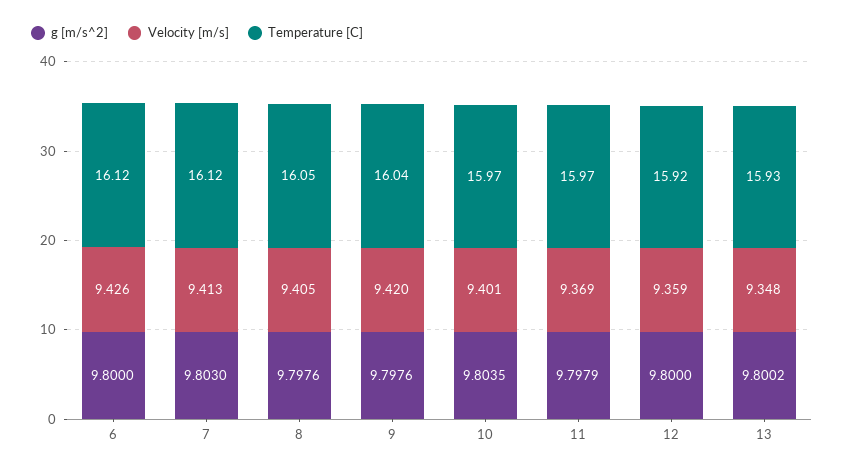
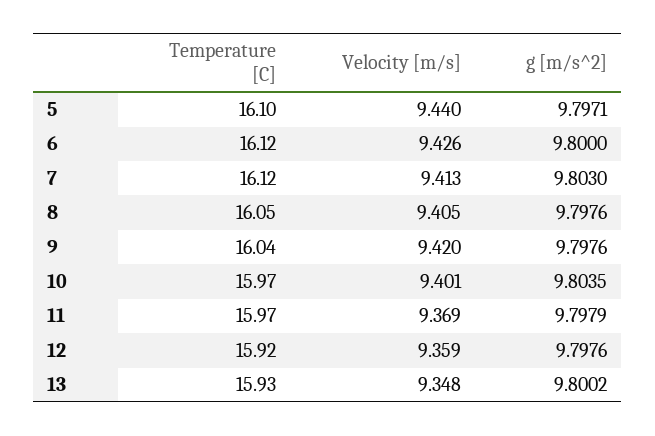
g [m/s^2], 12: 9.8 -> 9.7976
Temperature [C], 5: none -> 16.1
Velocity [m/s], 5: none -> 9.44
g [m/s^2], 5: none -> 9.7971

